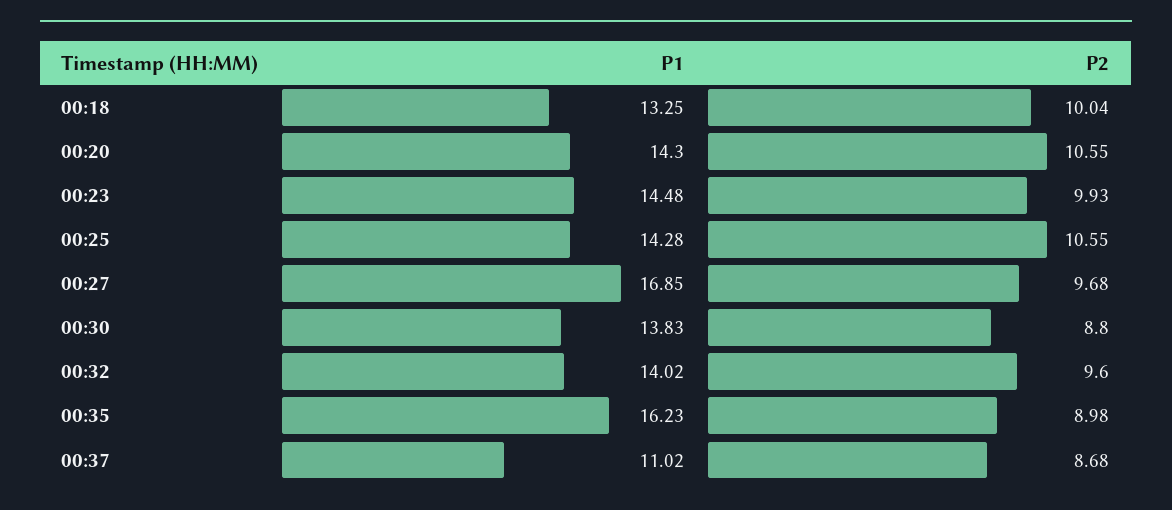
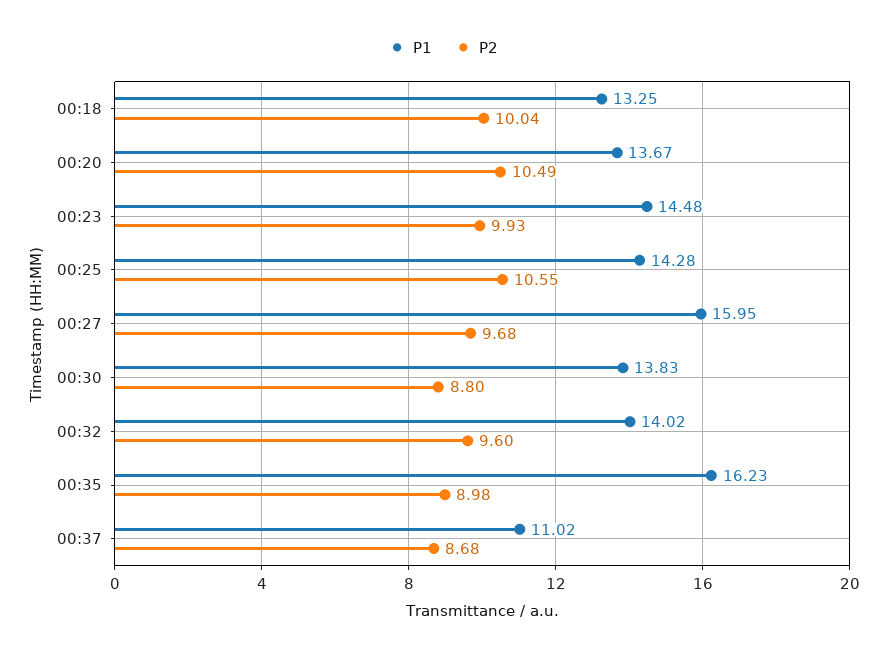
P1, 00:20: 14.3 -> 13.67
P2, 00:20: 10.55 -> 10.49
P1, 00:27: 16.85 -> 15.95

